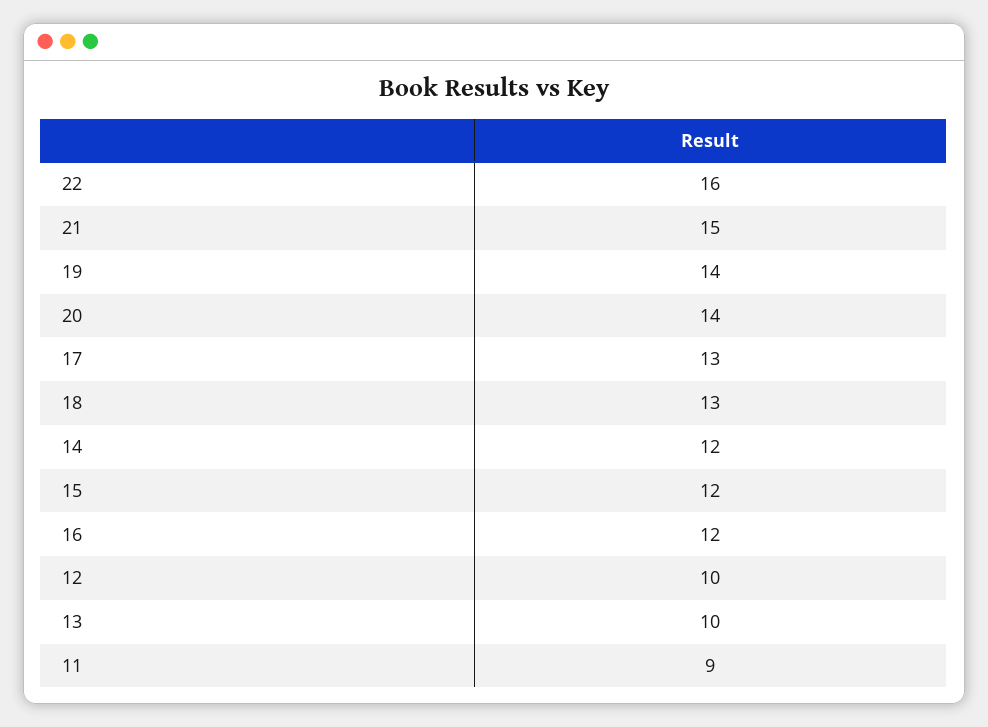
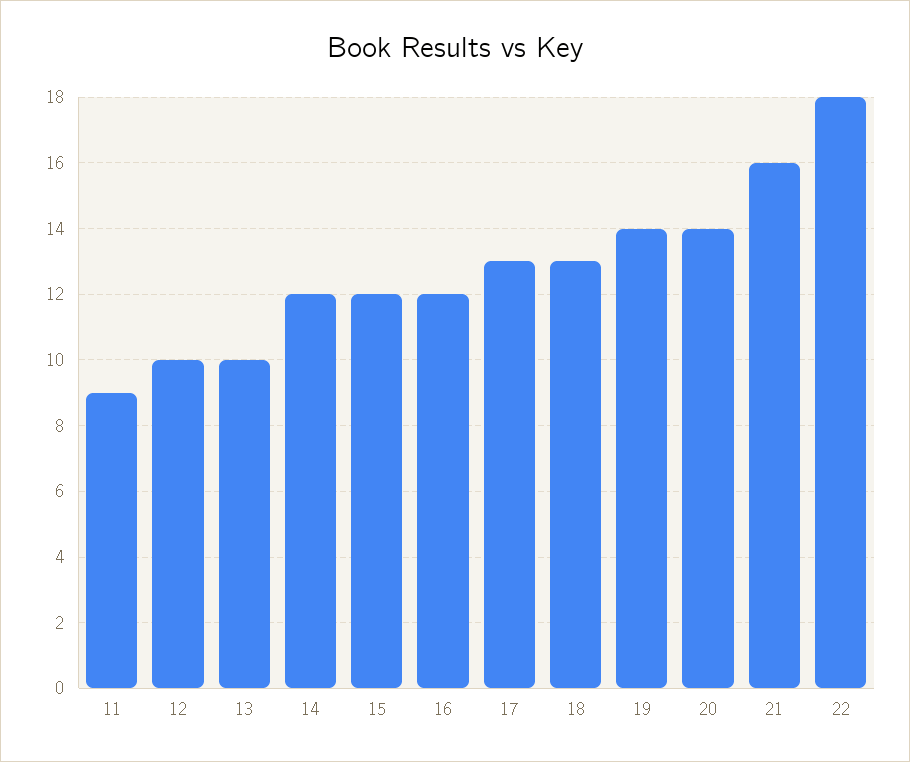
22: 16 -> 18
21: 15 -> 16

